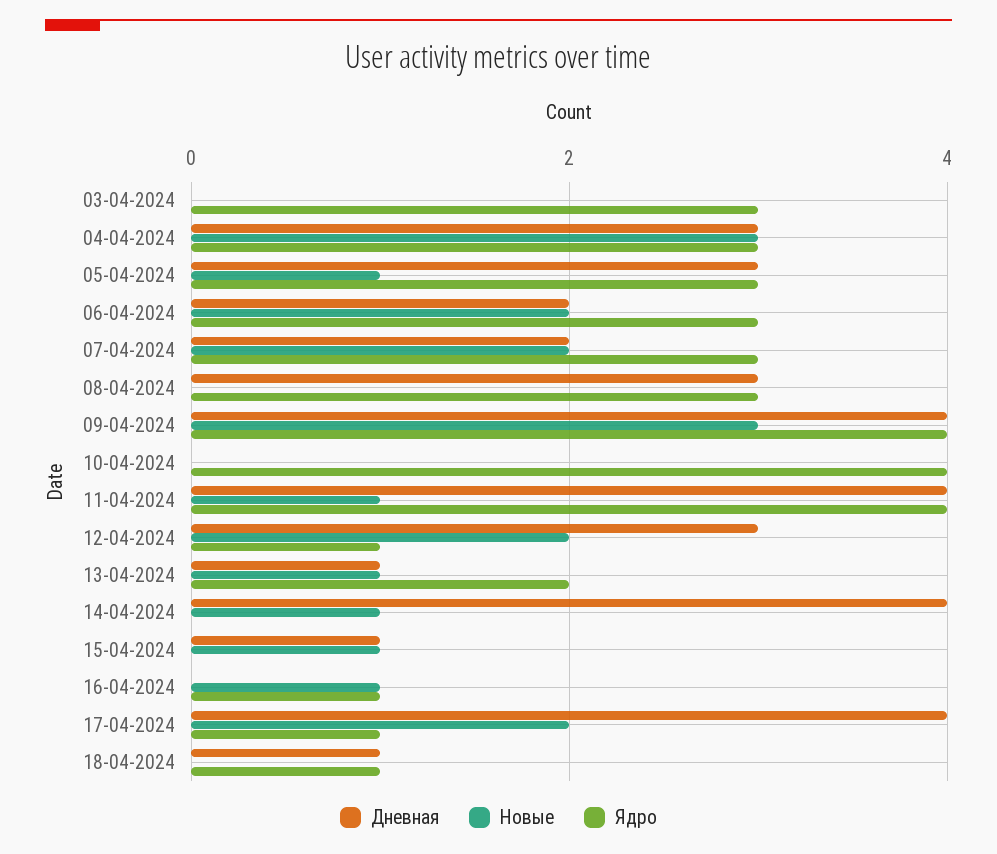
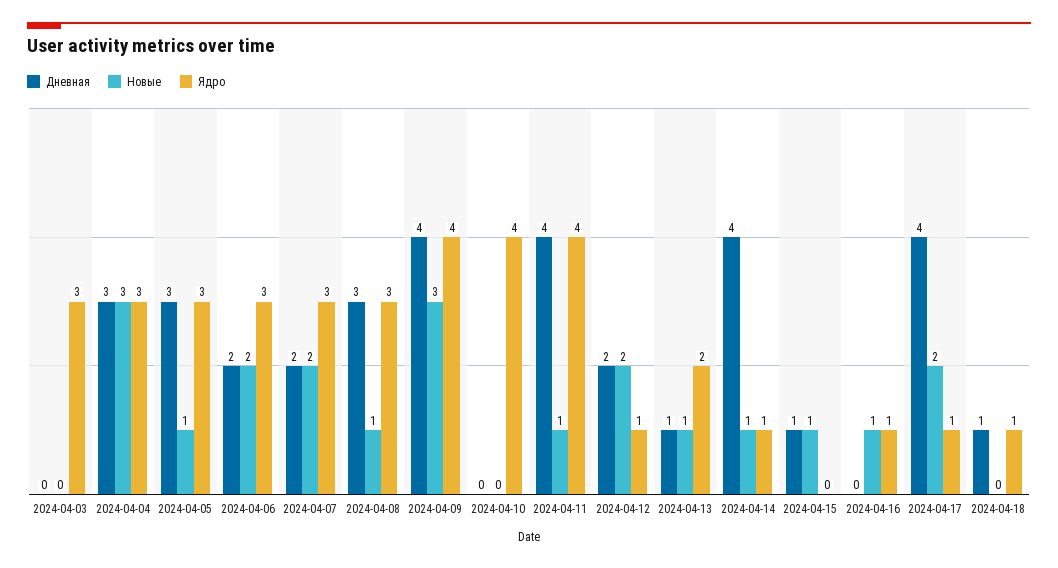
Новые, 08-04-2024: 0 -> 1
Дневная, 12-04-2024: 3 -> 2
Ядро, 14-04-2024: 0 -> 1

